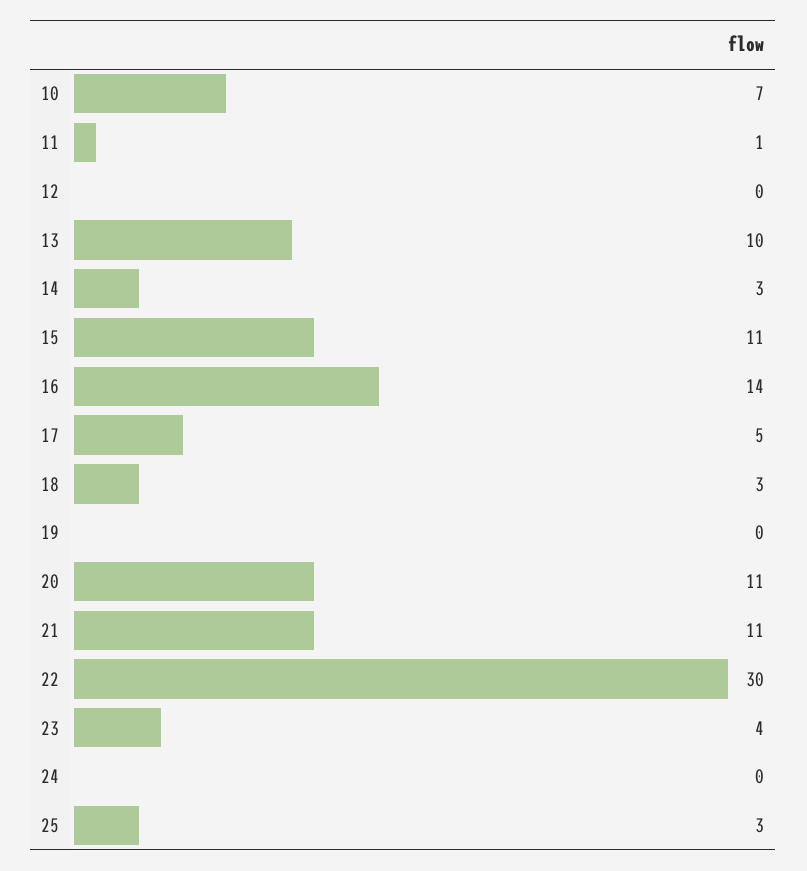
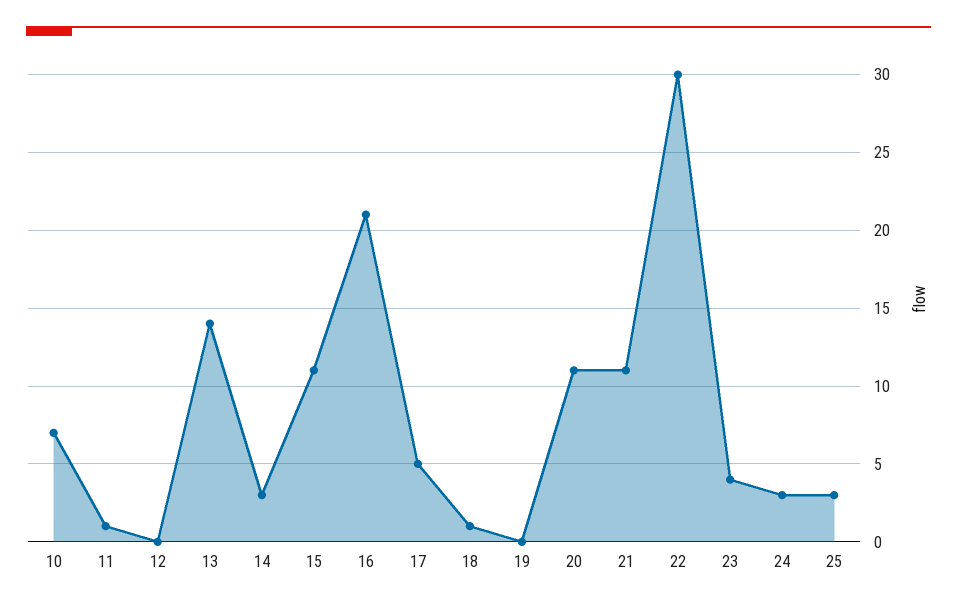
13: 10 -> 14
16: 14 -> 21
18: 3 -> 1
24: 0 -> 3

